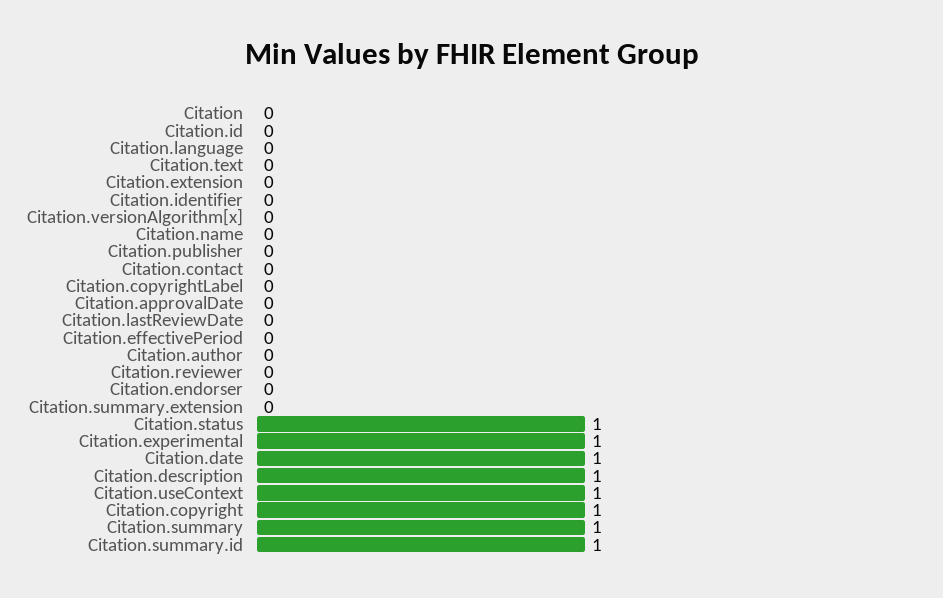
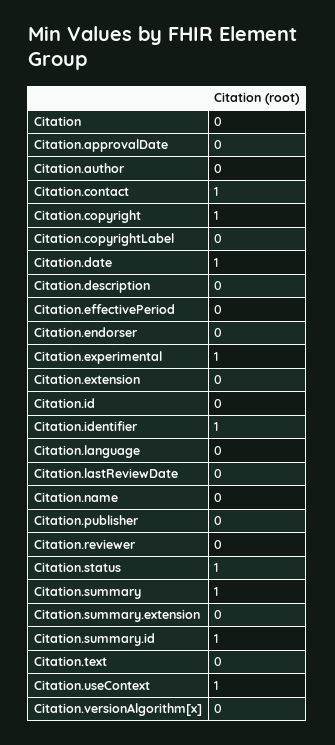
Citation.identifier: 0 -> 1
Citation.contact: 0 -> 1
Citation.description: 1 -> 0

